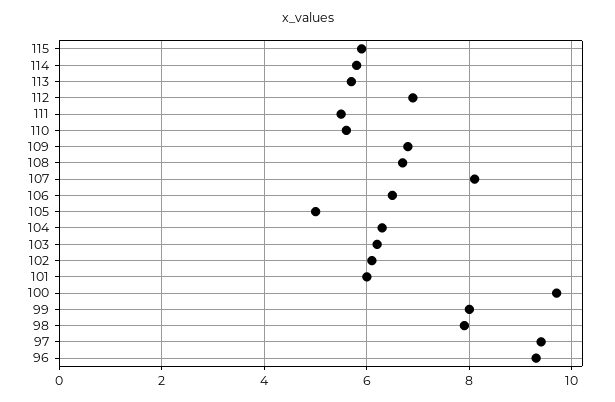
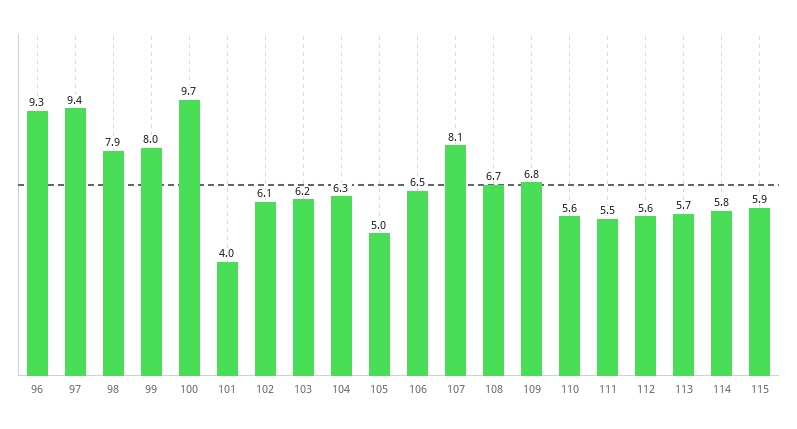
112: 7 -> 5.6
101: 6 -> 4

